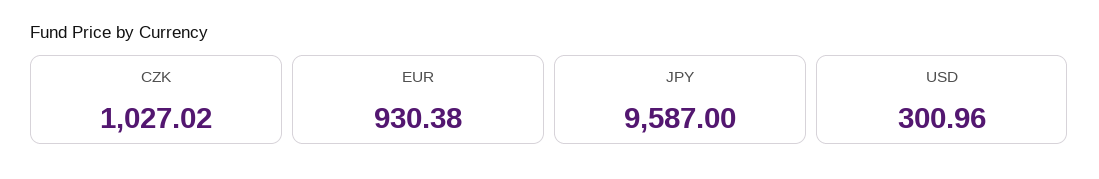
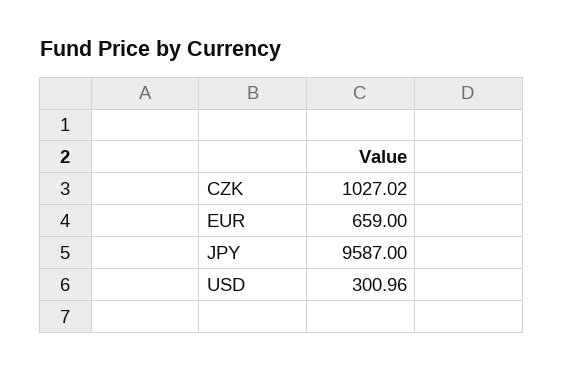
EUR: 930.38 -> 659

